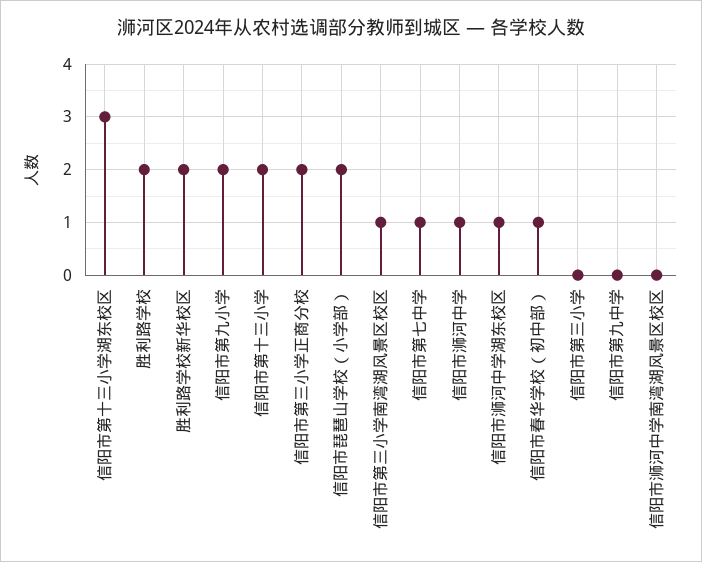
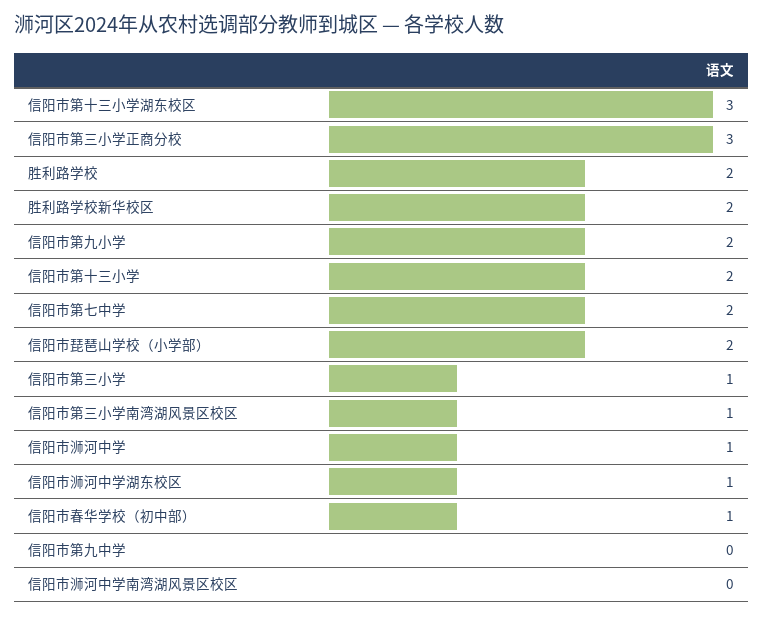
信阳市第三小学正商分校: 2 -> 3
信阳市第七中学: 1 -> 2
信阳市第三小学: 0 -> 1

